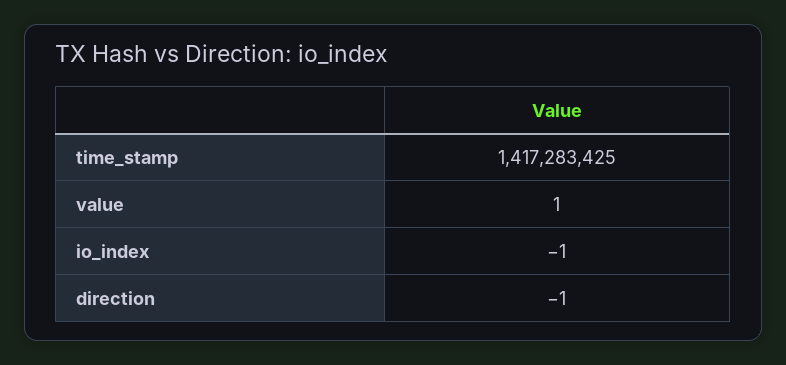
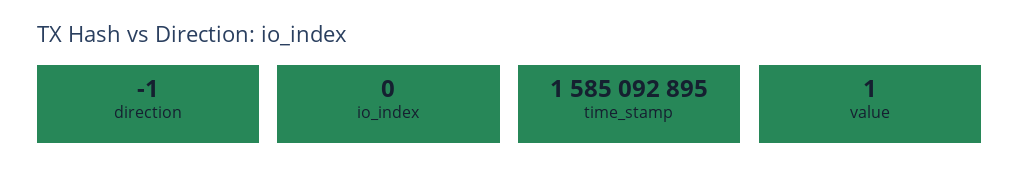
time_stamp: 1417283425 -> 1585092895
io_index: -1 -> 0

